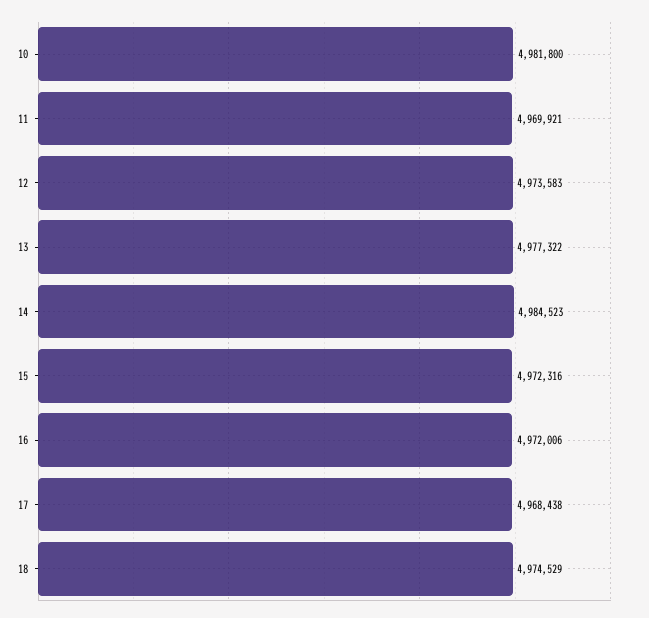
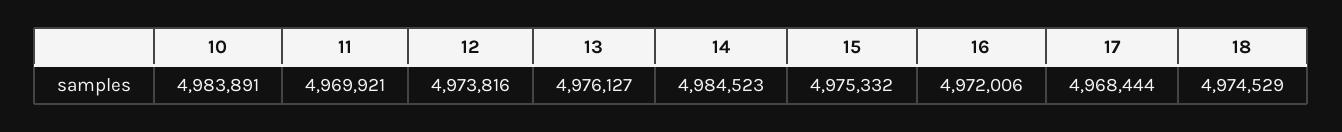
10: 4981800 -> 4983891
12: 4973583 -> 4973816
13: 4977322 -> 4976127
15: 4972316 -> 4975332
17: 4968438 -> 4968444

